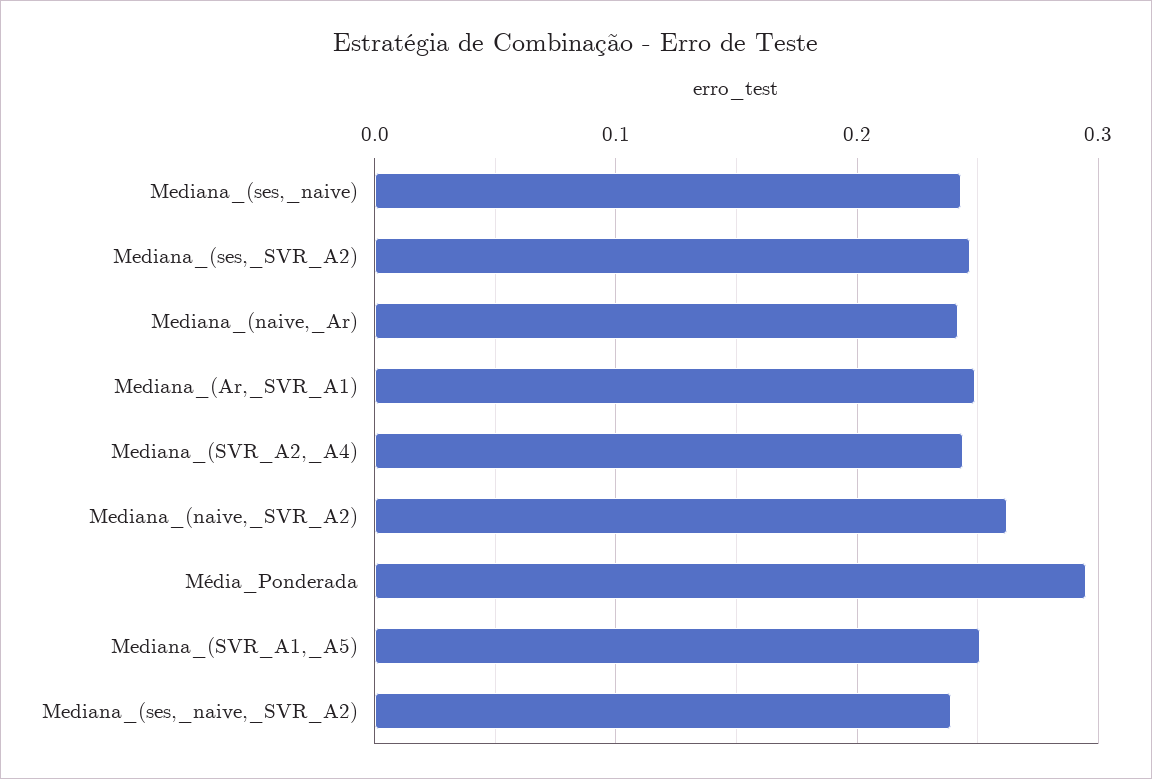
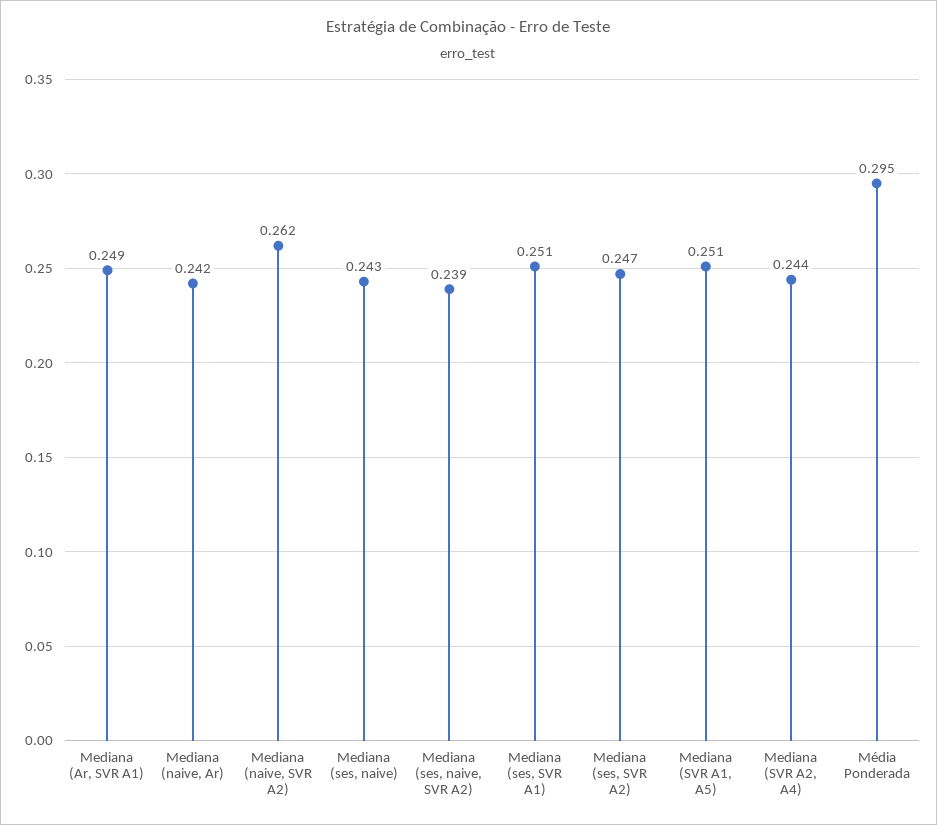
Mediana (ses, SVR A1): none -> 0.251

